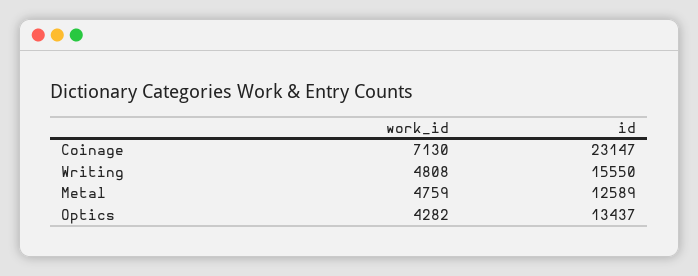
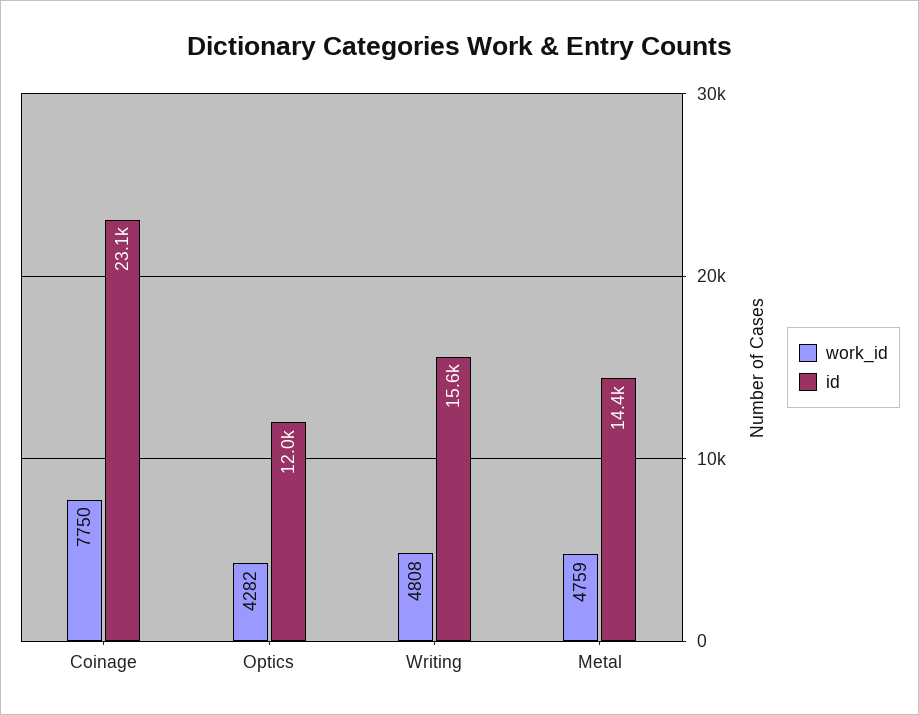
work_id, Coinage: 7130 -> 7750
id, Metal: 12589 -> 14400
id, Optics: 13437 -> 12000

